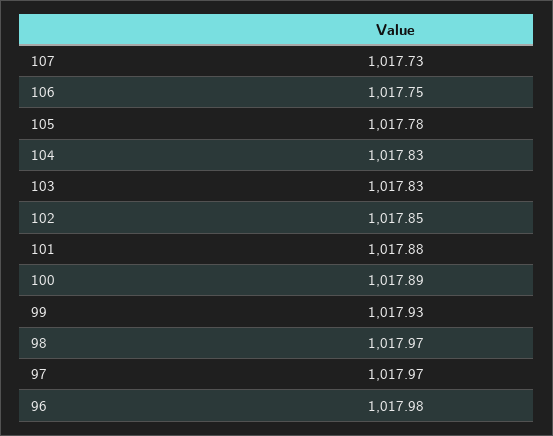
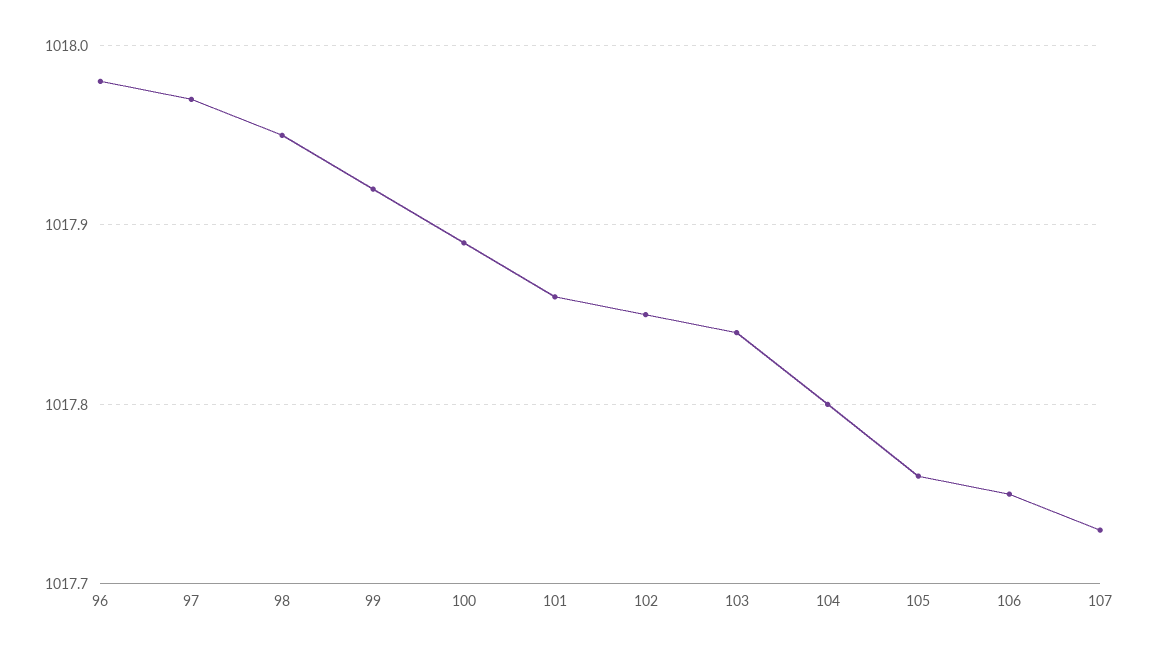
105: 1017.78 -> 1017.76
104: 1017.83 -> 1017.8
103: 1017.83 -> 1017.84
101: 1017.88 -> 1017.86
99: 1017.93 -> 1017.92
98: 1017.97 -> 1017.95

